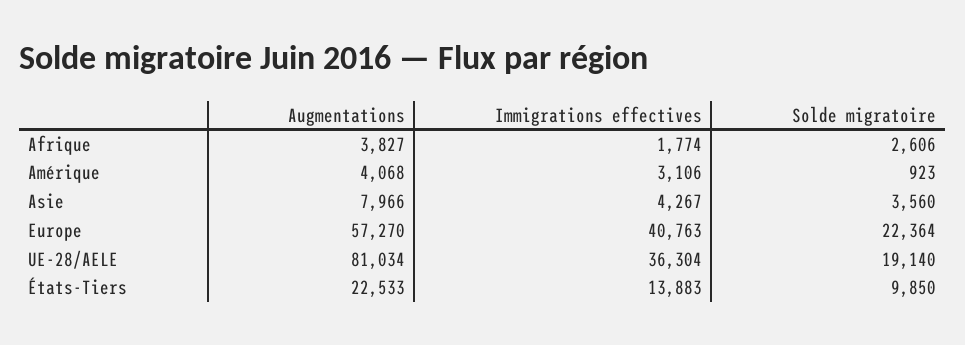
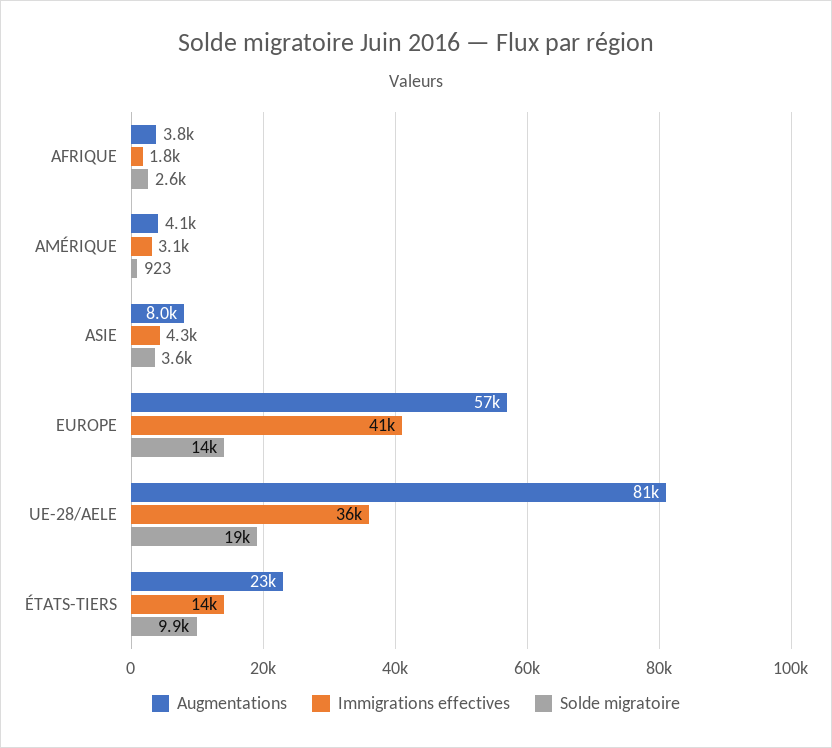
Solde migratoire, Europe: 22364 -> 14000

